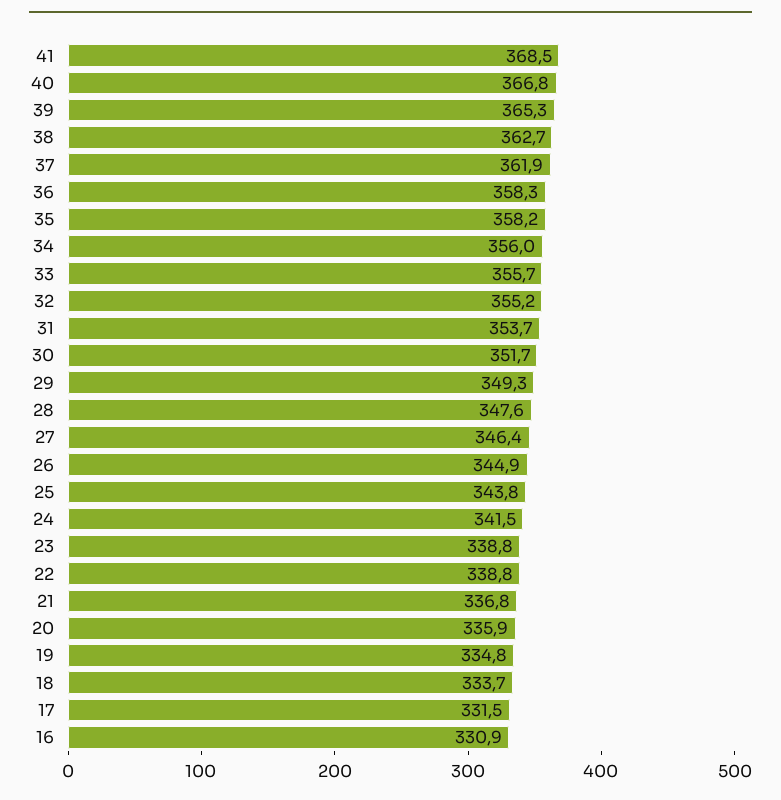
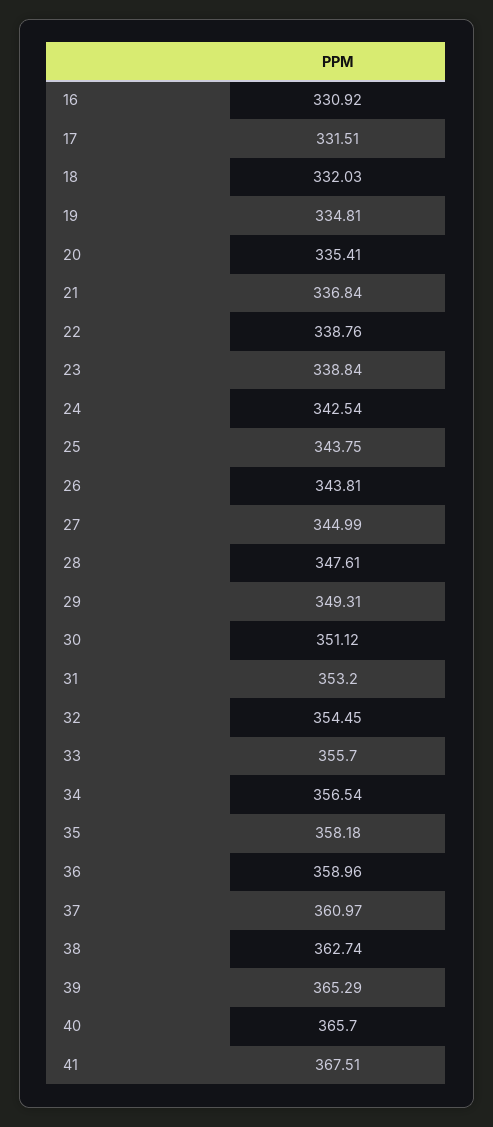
41: 368.5 -> 367.51
40: 366.8 -> 365.7
37: 361.9 -> 360.97
36: 358.3 -> 358.96
34: 356 -> 356.54
32: 355.2 -> 354.45
31: 353.7 -> 353.2
30: 351.7 -> 351.12
27: 346.4 -> 344.99
26: 344.9 -> 343.81
24: 341.5 -> 342.54
20: 335.9 -> 335.41
18: 333.7 -> 332.03

